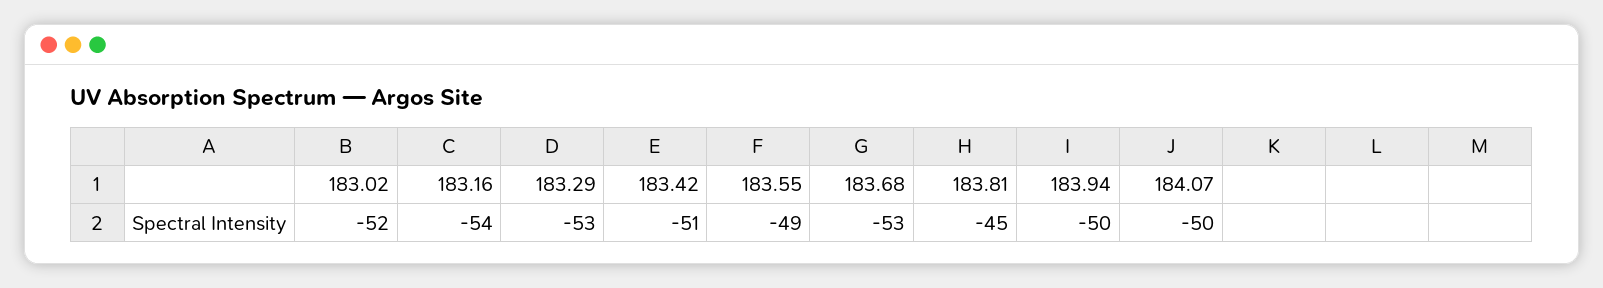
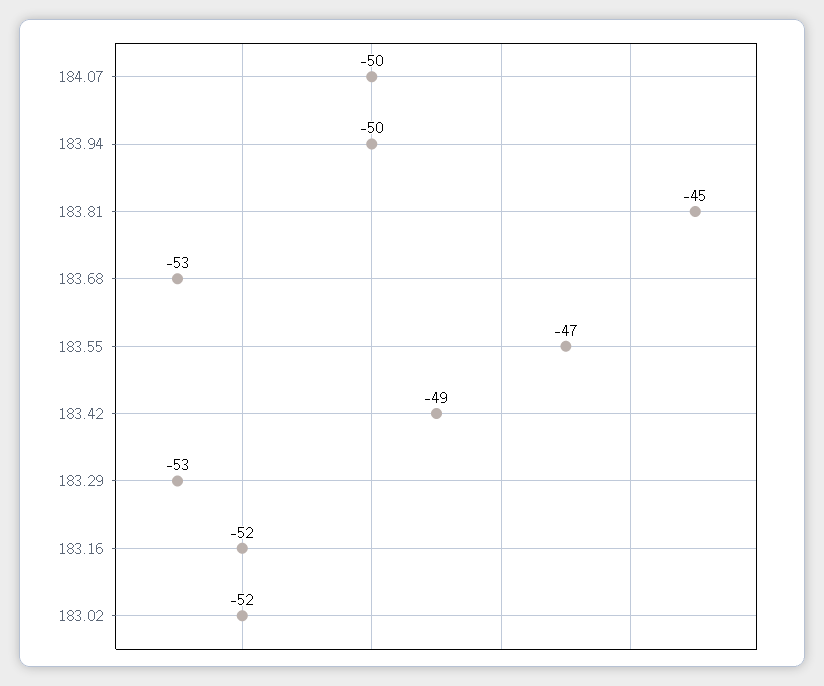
183.16: -54 -> -52
183.42: -51 -> -49
183.55: -49 -> -47

